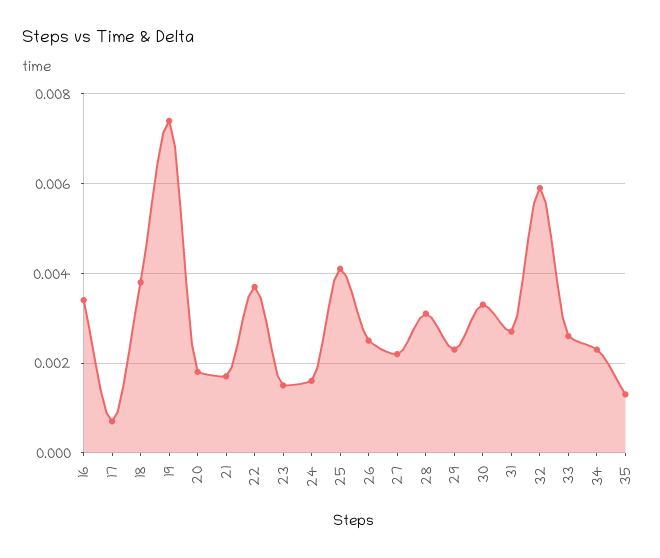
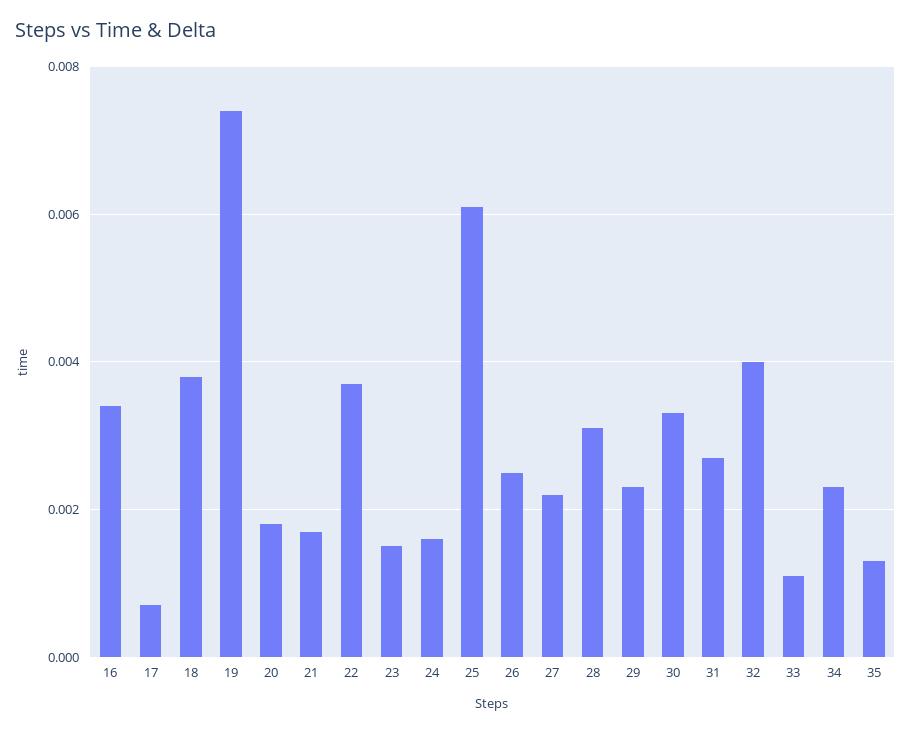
25: 0.004 -> 0.006
32: 0.006 -> 0.004
33: 0.0025 -> 0.001

